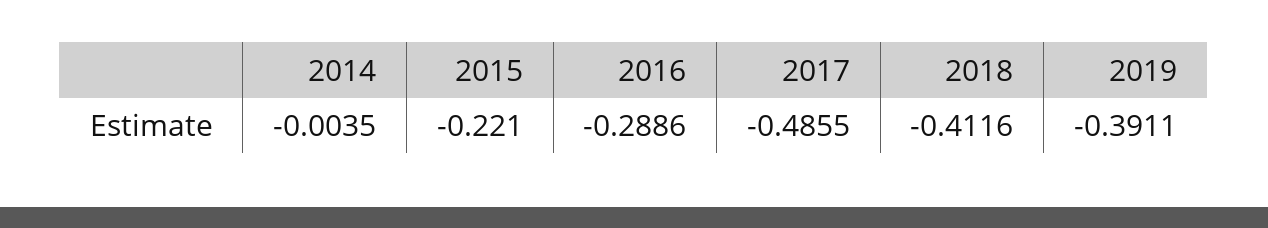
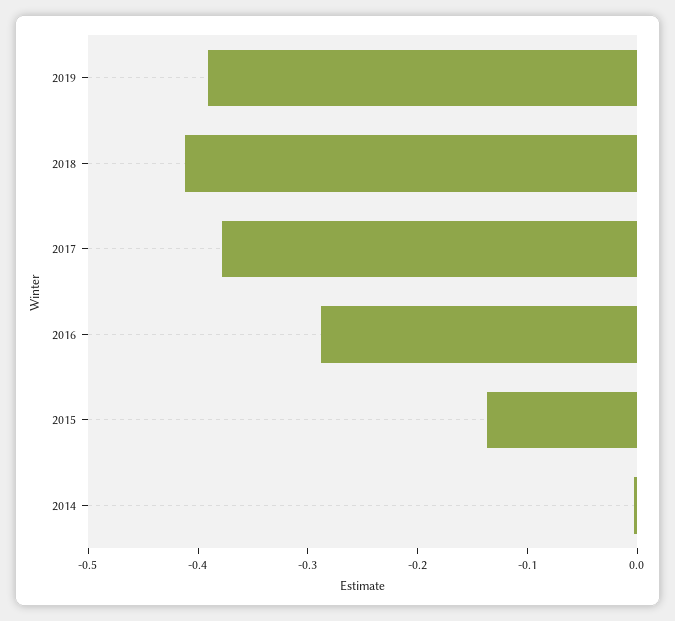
2015: -0.221 -> -0.14
2017: -0.4855 -> -0.38

